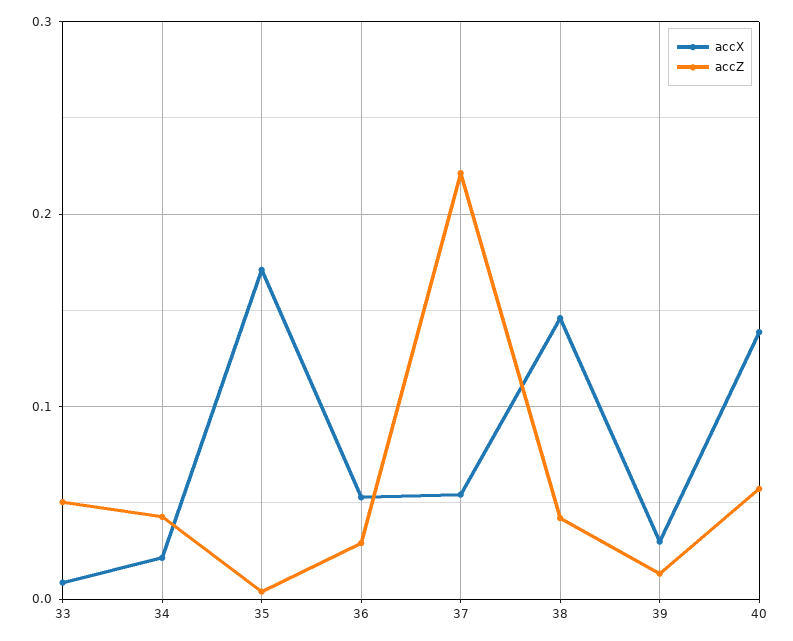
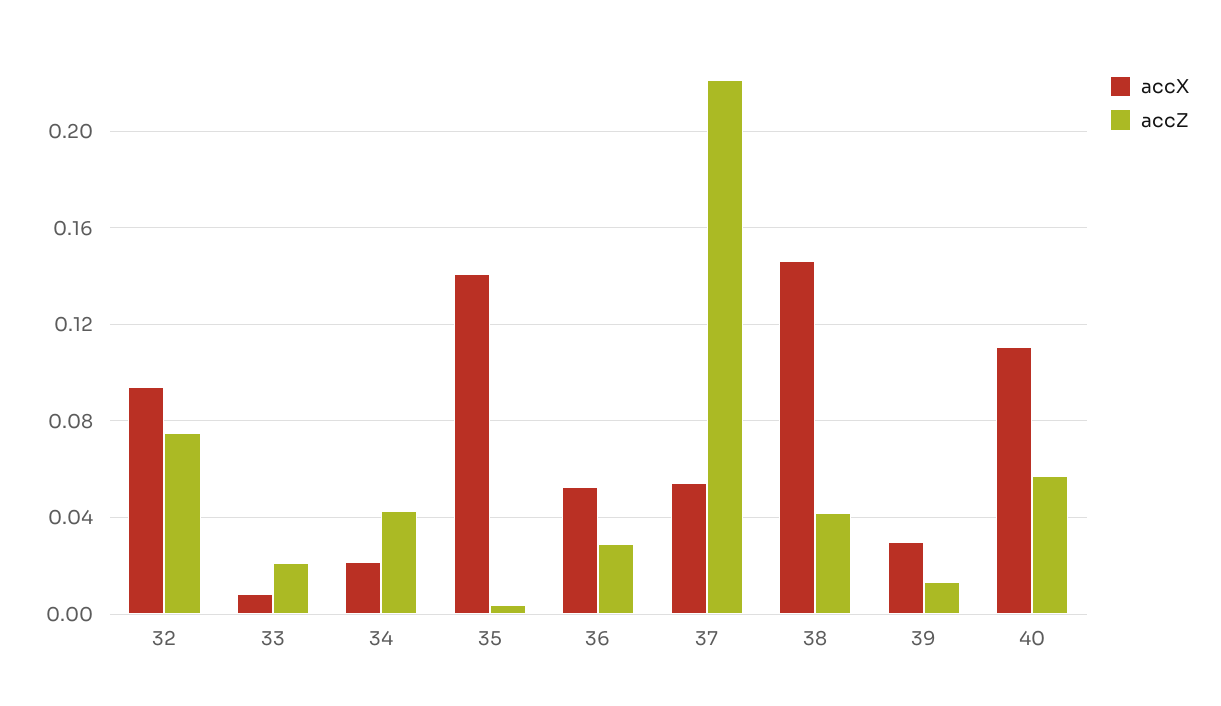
accZ, 33: 0.05 -> 0.02
accX, 35: 0.17 -> 0.14
accX, 40: 0.14 -> 0.11
accX, 32: none -> 0.095
accZ, 32: none -> 0.075

